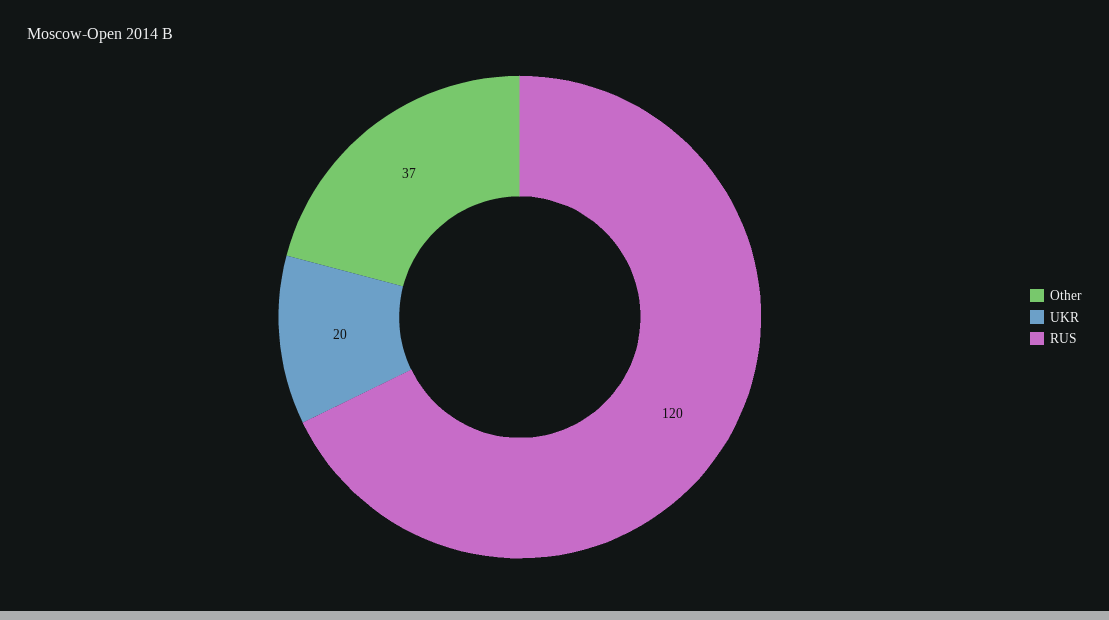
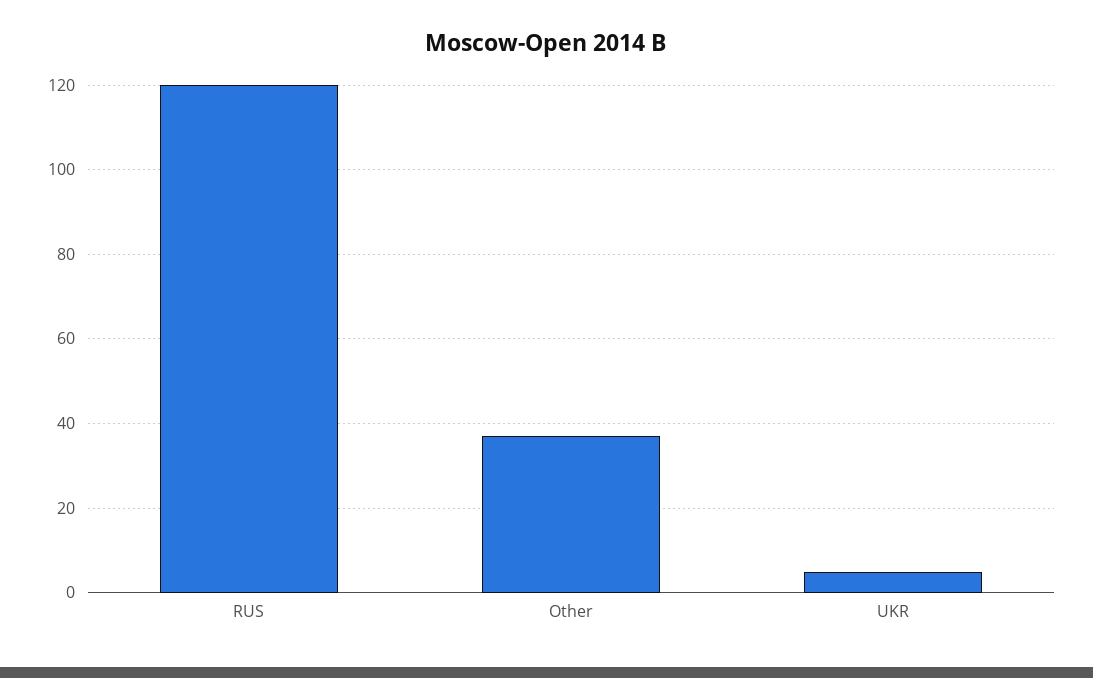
UKR: 20 -> 5

